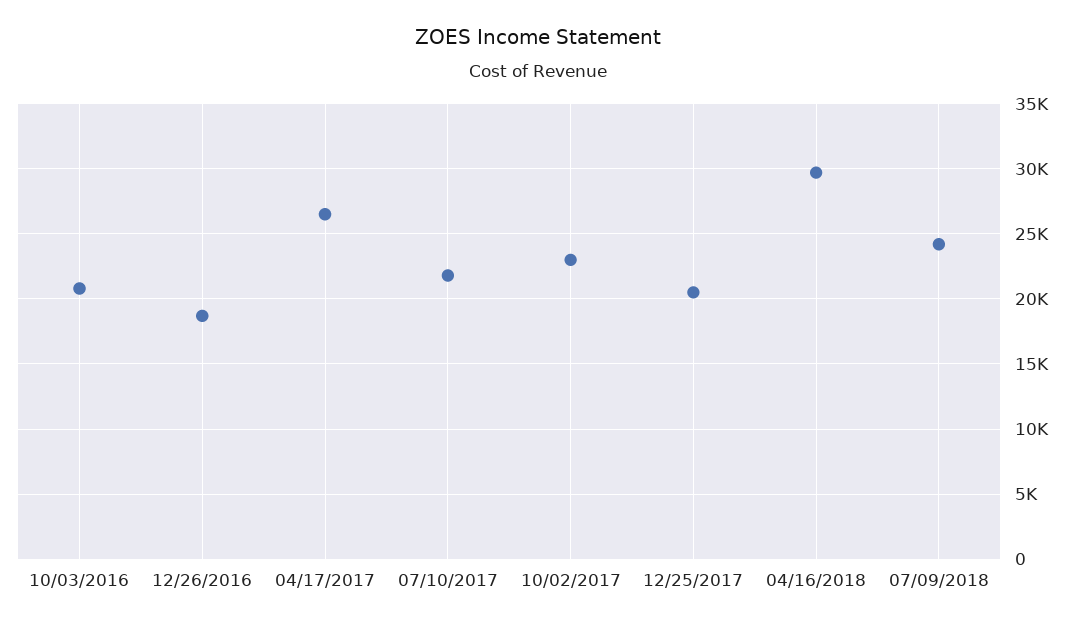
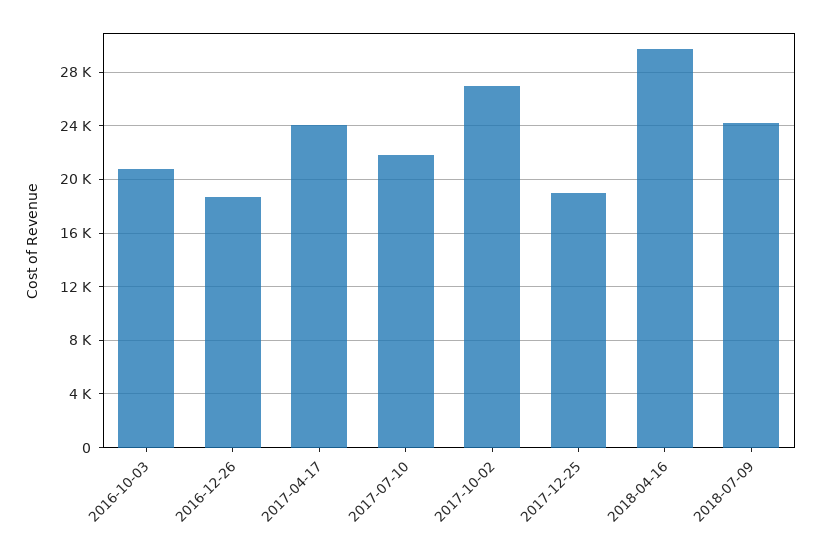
04/17/2017: 26500 -> 24000
10/02/2017: 23000 -> 27000
12/25/2017: 20500 -> 19000

